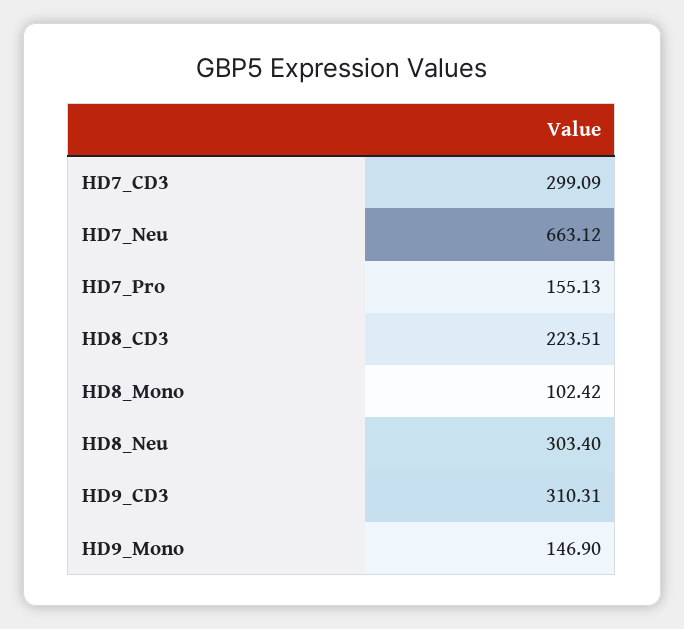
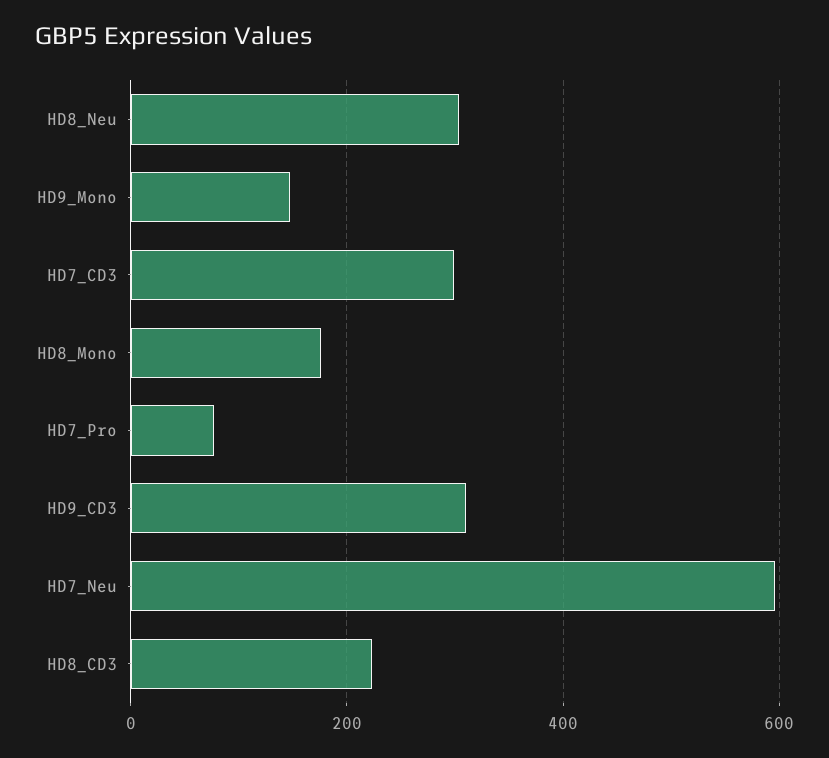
HD7_Neu: 663.12 -> 600
HD7_Pro: 155.13 -> 80
HD8_Mono: 102.42 -> 180

